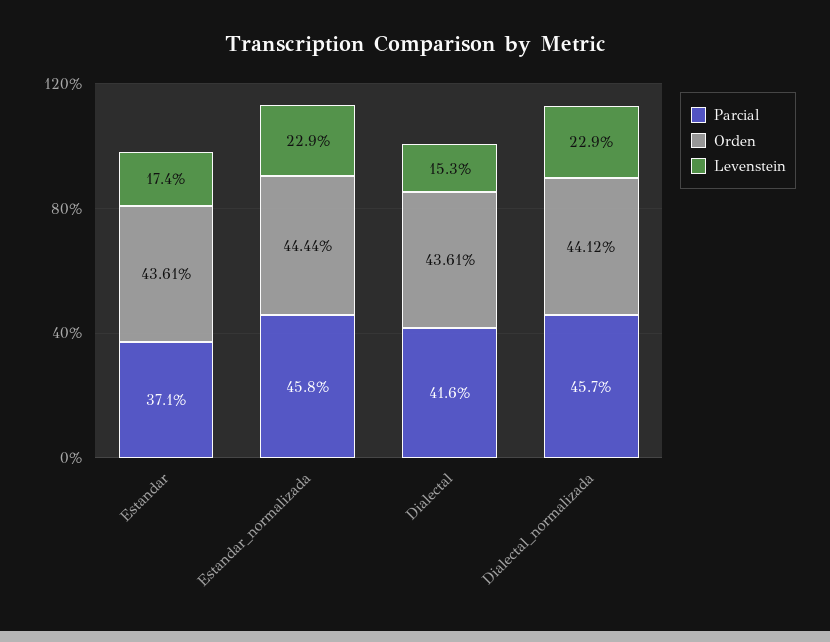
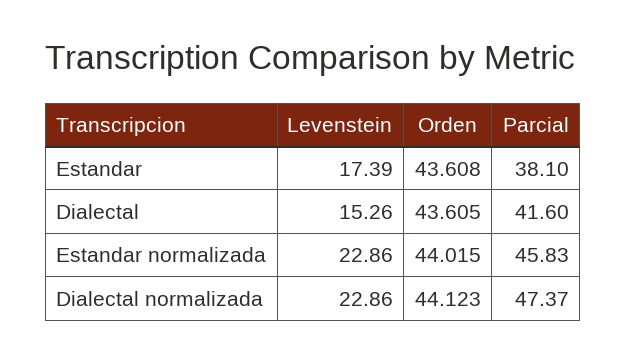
Parcial, Estandar: 37.1 -> 38.1
Orden, Estandar_normalizada: 44.44 -> 44.015
Parcial, Dialectal_normalizada: 45.7 -> 47.37

